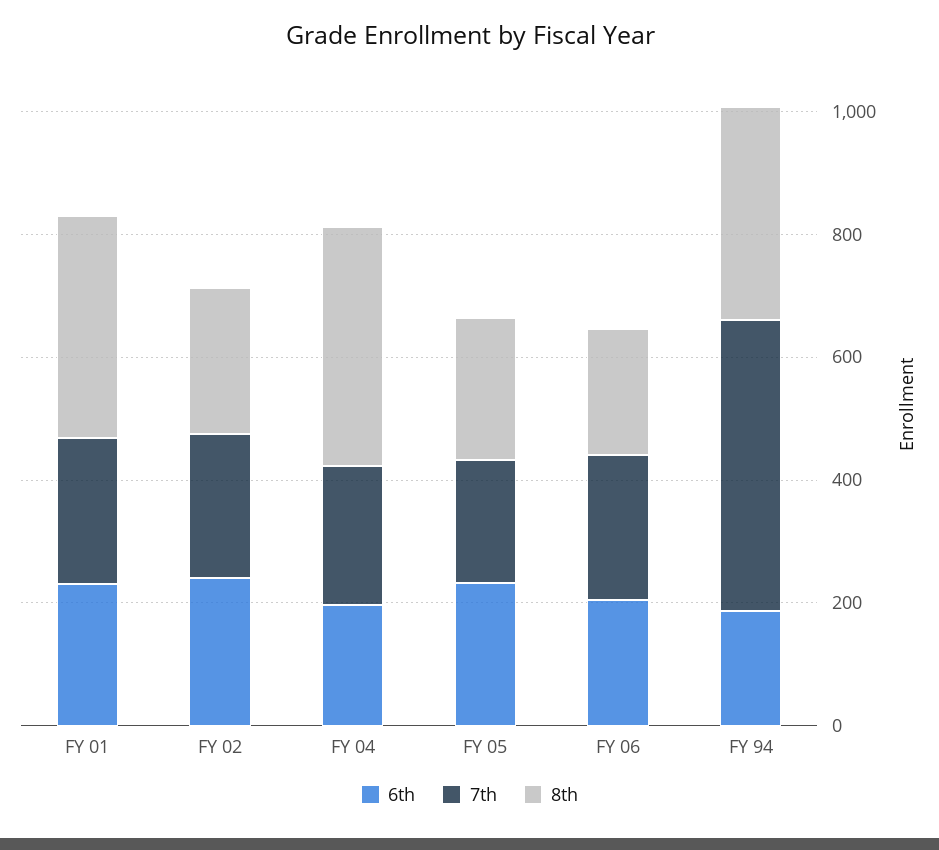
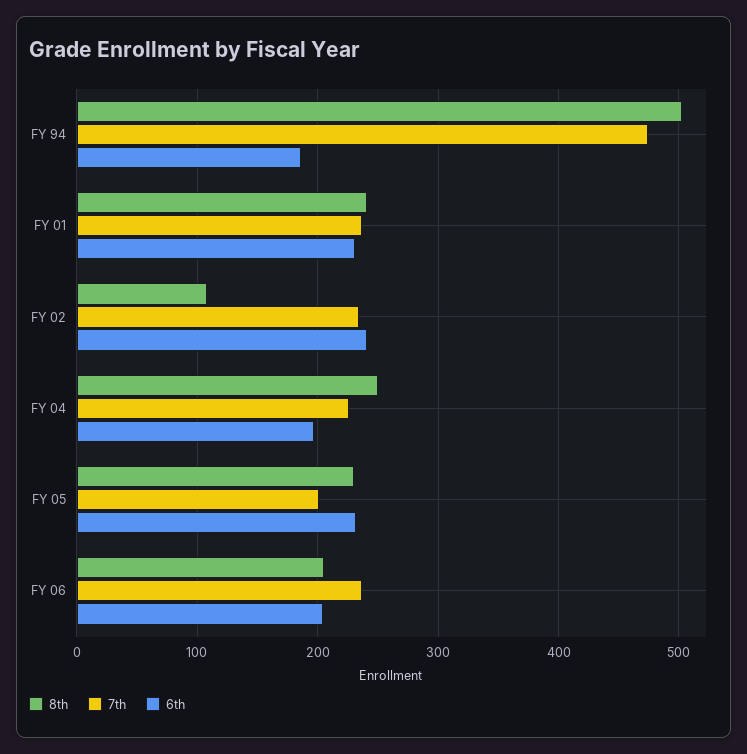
8th, FY 01: 350 -> 240
8th, FY 02: 250 -> 110
8th, FY 04: 400 -> 250
8th, FY 94: 350 -> 500

